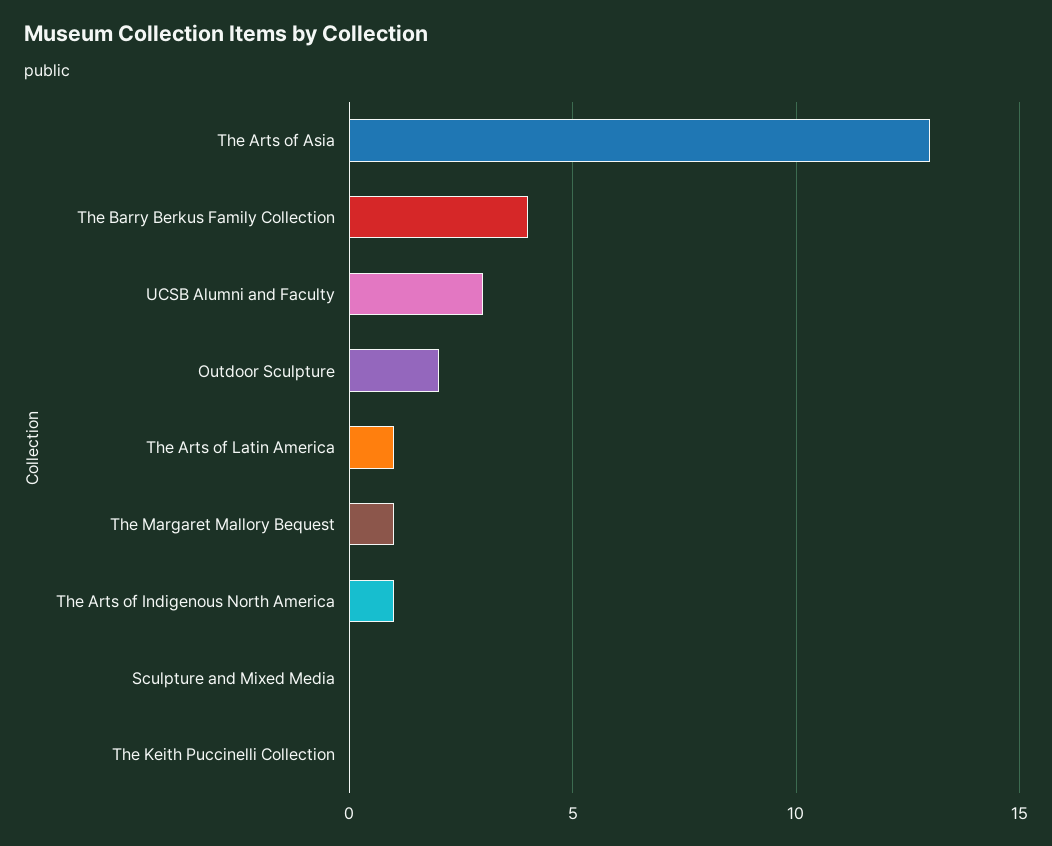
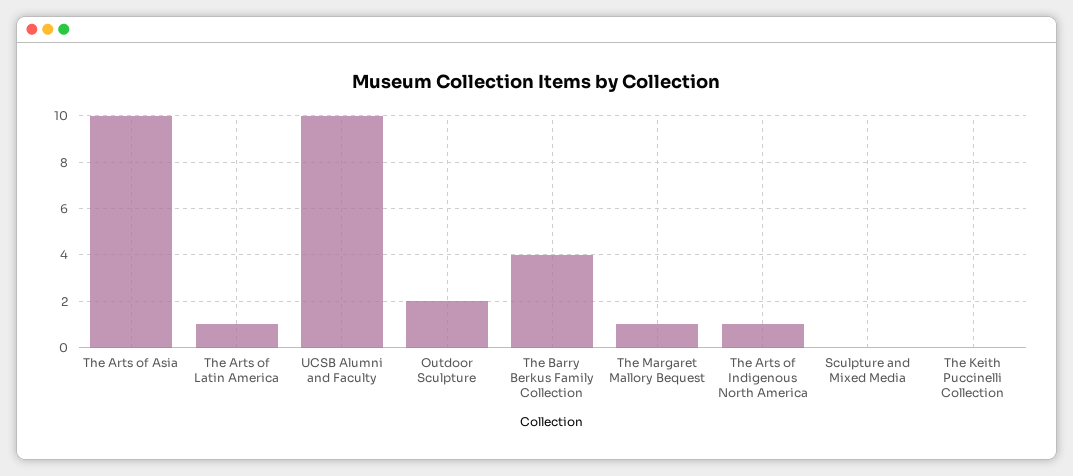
The Arts of Asia: 13 -> 10
UCSB Alumni and Faculty: 3 -> 10

